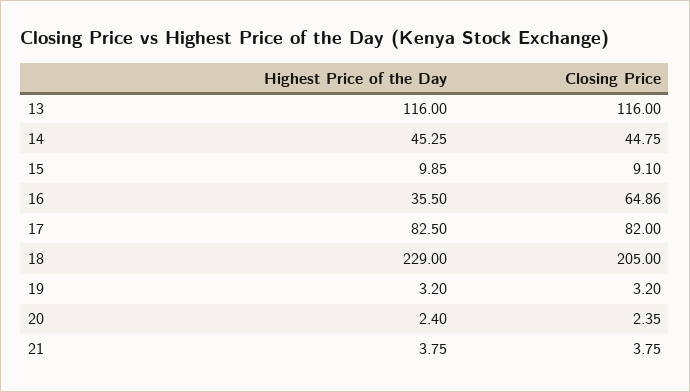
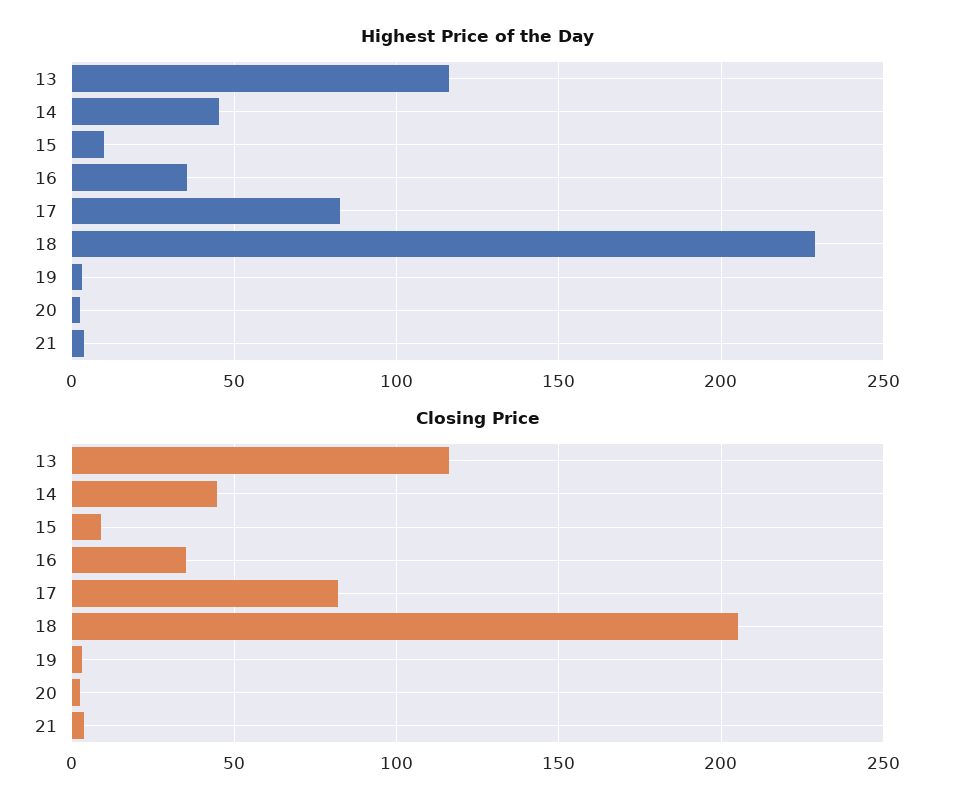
Closing Price, 16: 64.86 -> 35

